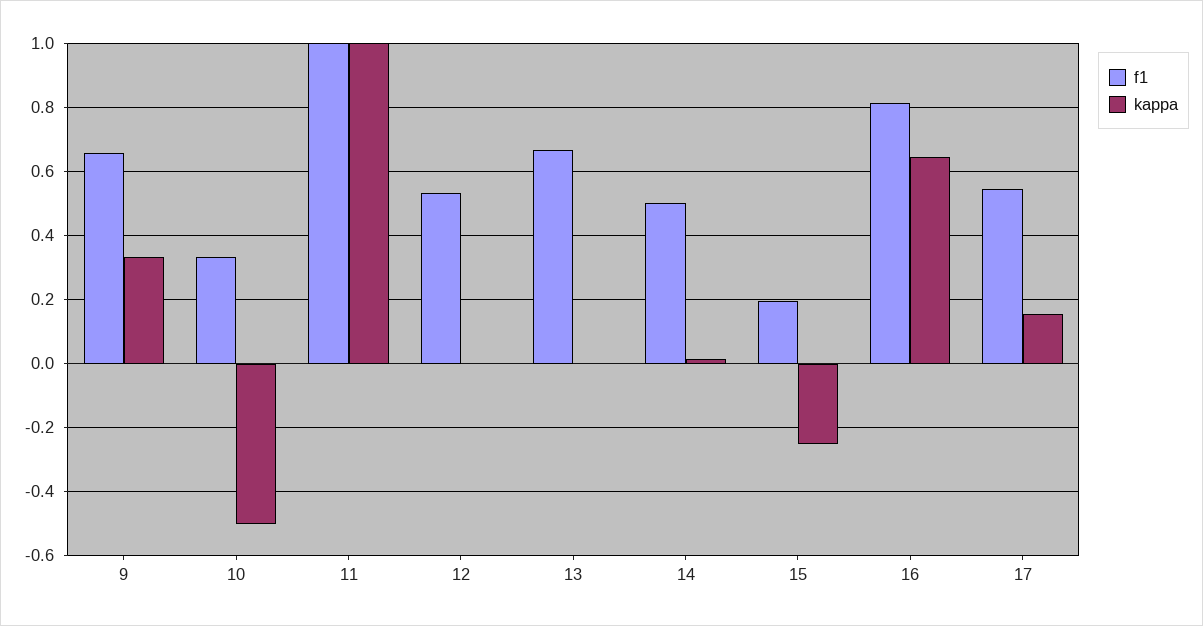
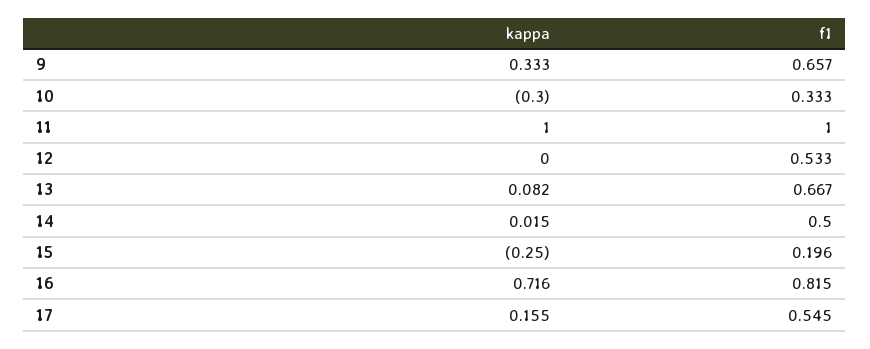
kappa, 10: -0.5 -> -0.3
kappa, 13: 0 -> 0.082
kappa, 16: 0.64 -> 0.716

